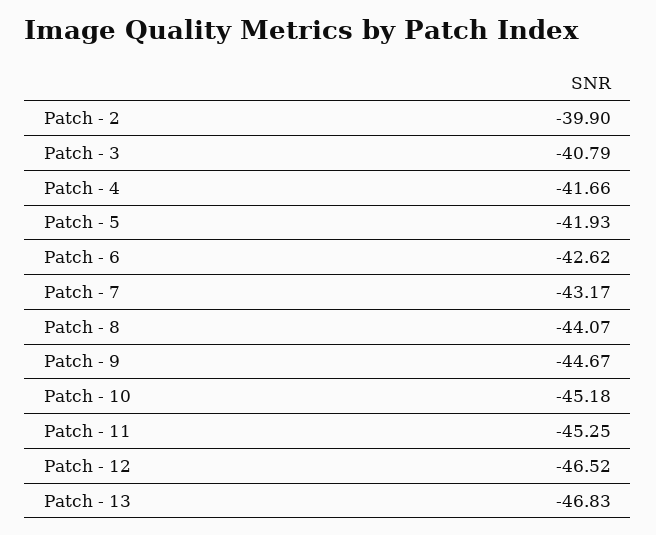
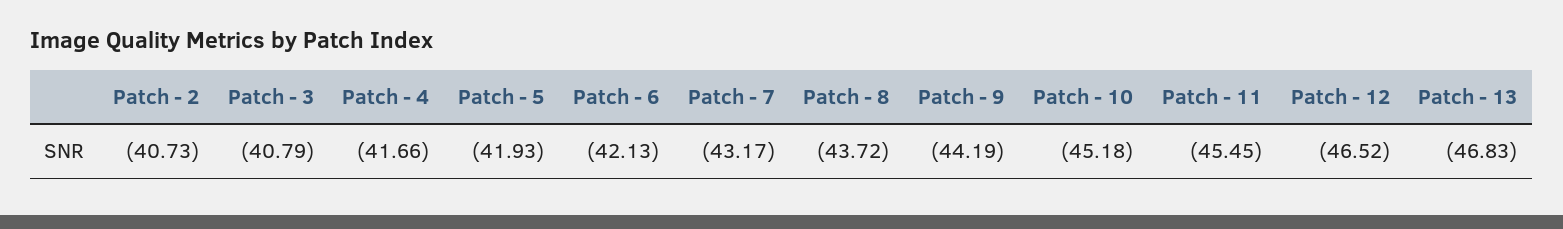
Patch - 2: -39.9 -> -40.73
Patch - 6: -42.62 -> -42.13
Patch - 8: -44.07 -> -43.72
Patch - 9: -44.67 -> -44.19
Patch - 11: -45.25 -> -45.45

